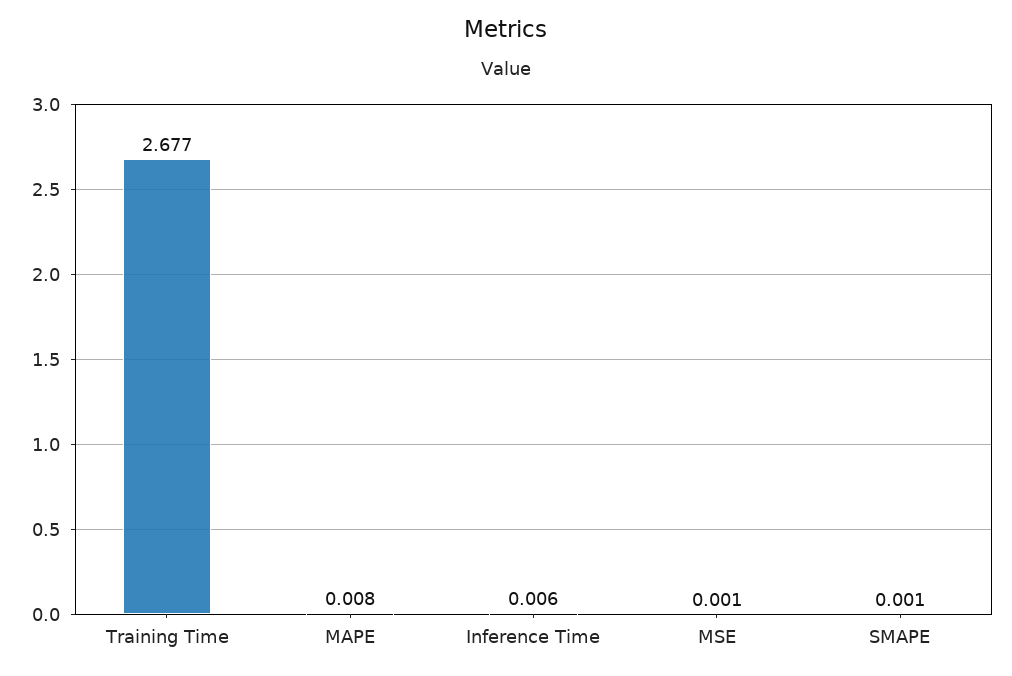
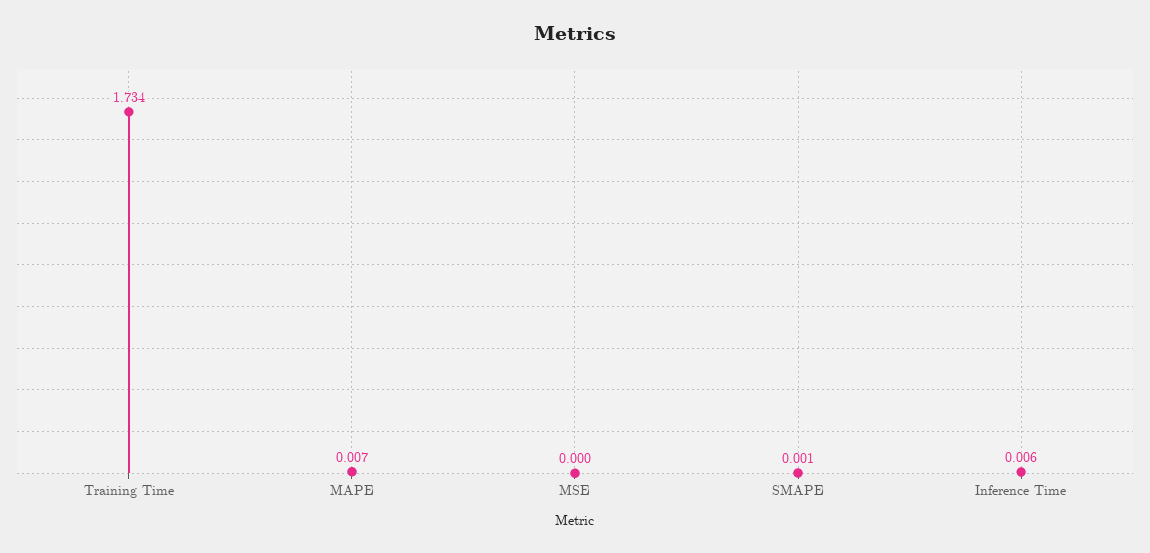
Training Time: 2.677 -> 1.734
MAPE: 0.008 -> 0.007
MSE: 0.001 -> 0

